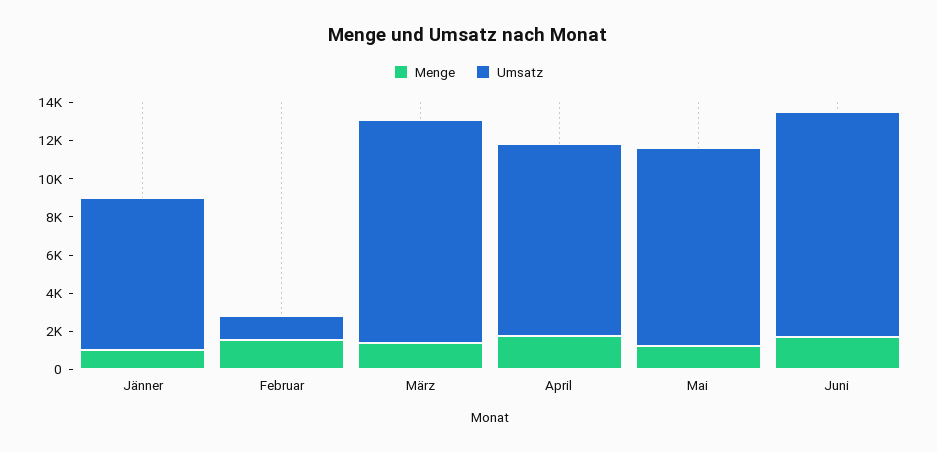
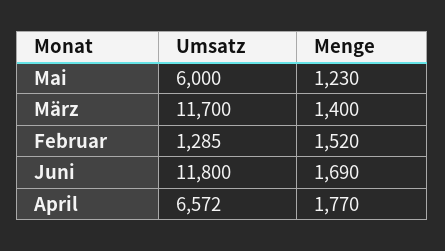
Menge, Jänner: 1000 -> none
Umsatz, Jänner: 8000 -> none
Umsatz, April: 10000 -> 6572
Umsatz, Mai: 10500 -> 6000

